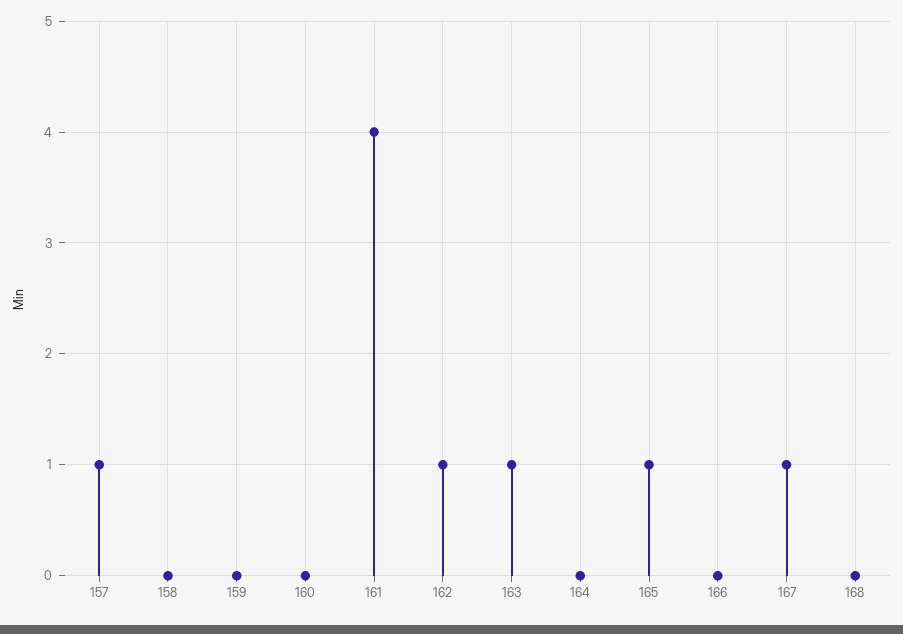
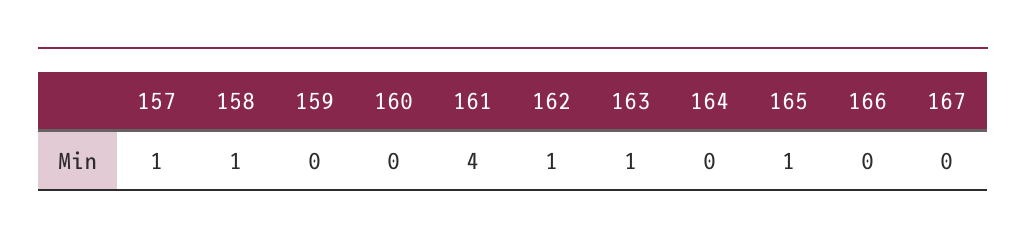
158: 0 -> 1
167: 1 -> 0
168: 0 -> none

